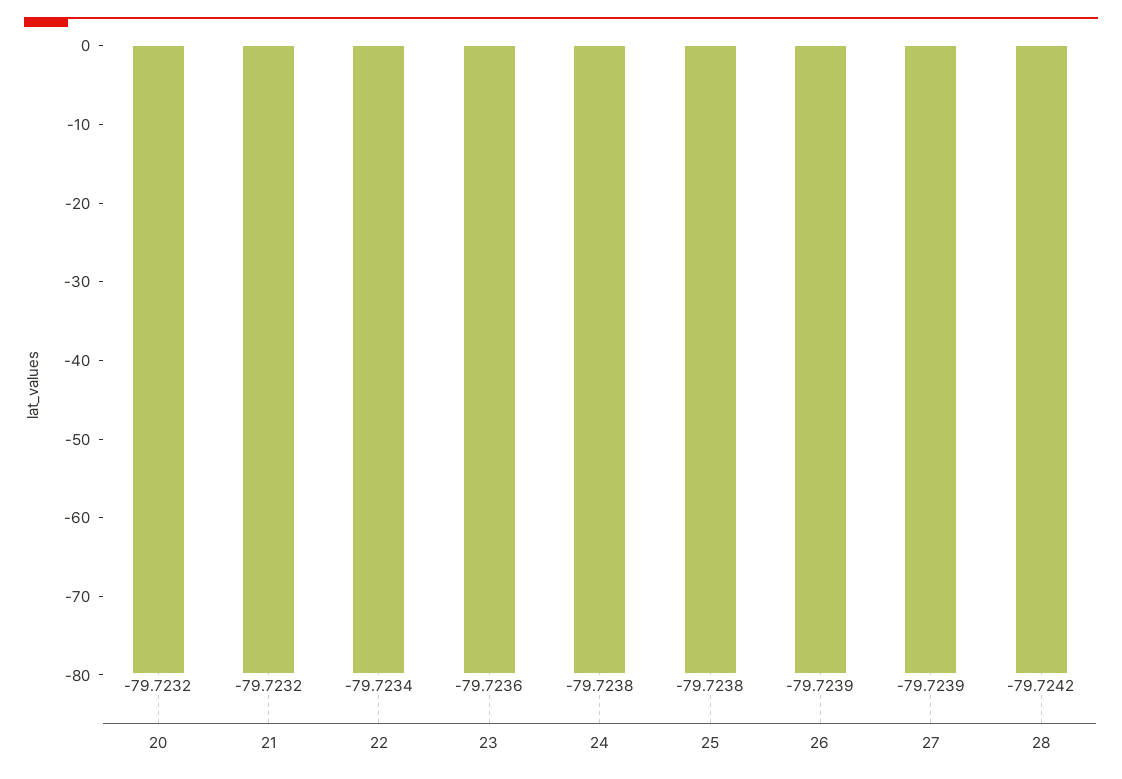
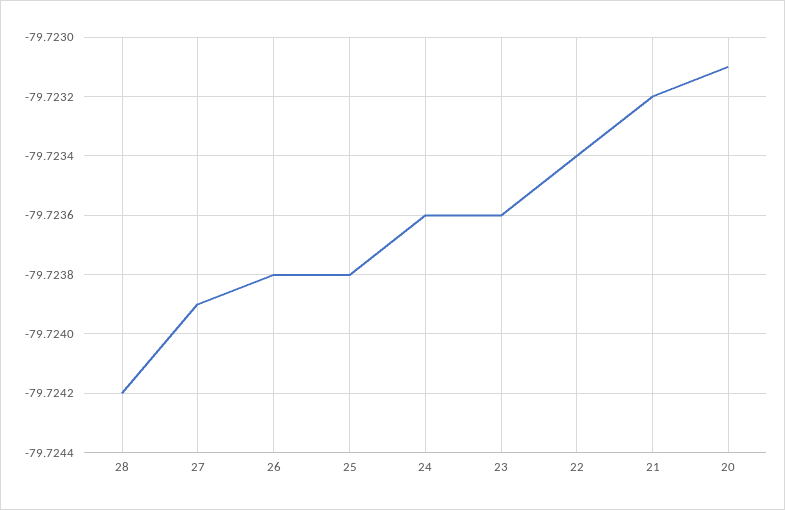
20: -79.7232 -> -79.7231
24: -79.7238 -> -79.7236
26: -79.7239 -> -79.7238

